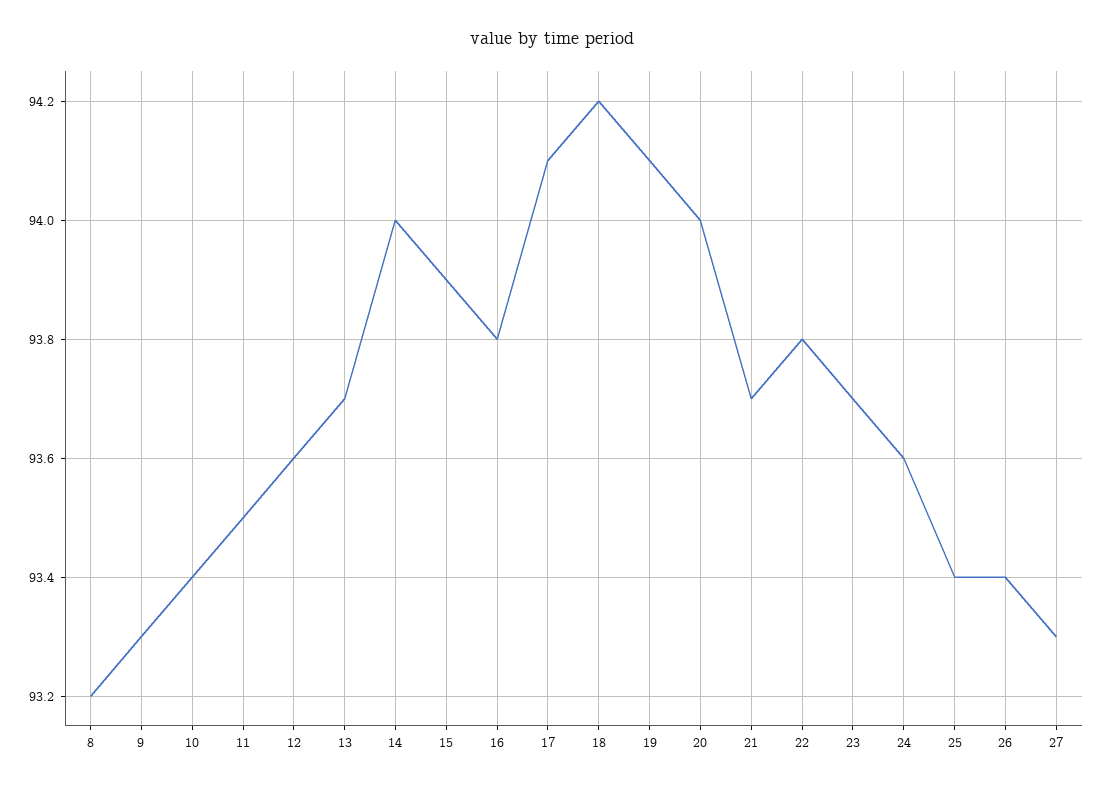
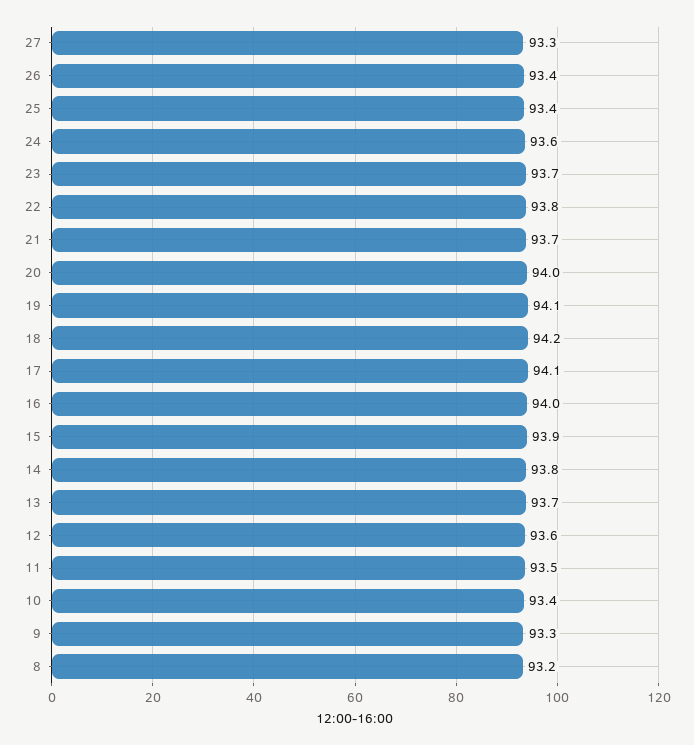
14: 94 -> 93.8
16: 93.8 -> 94

